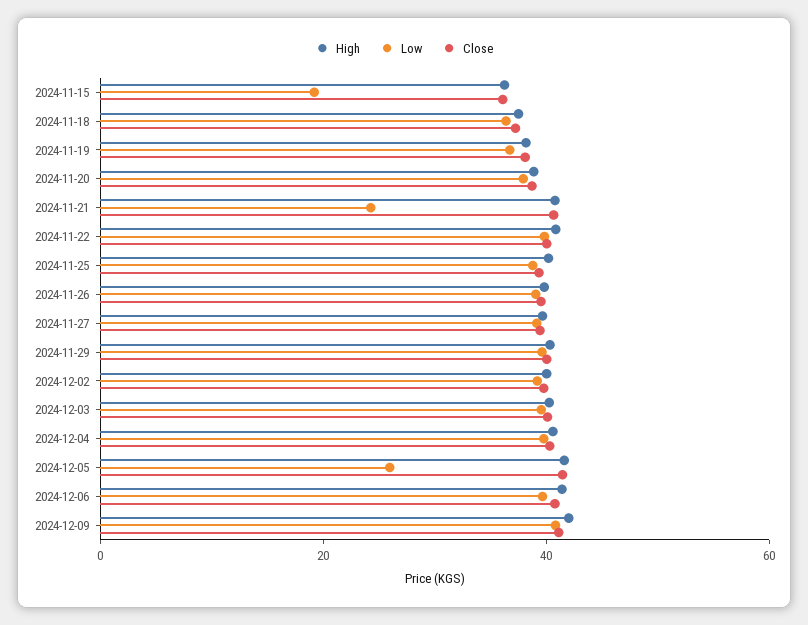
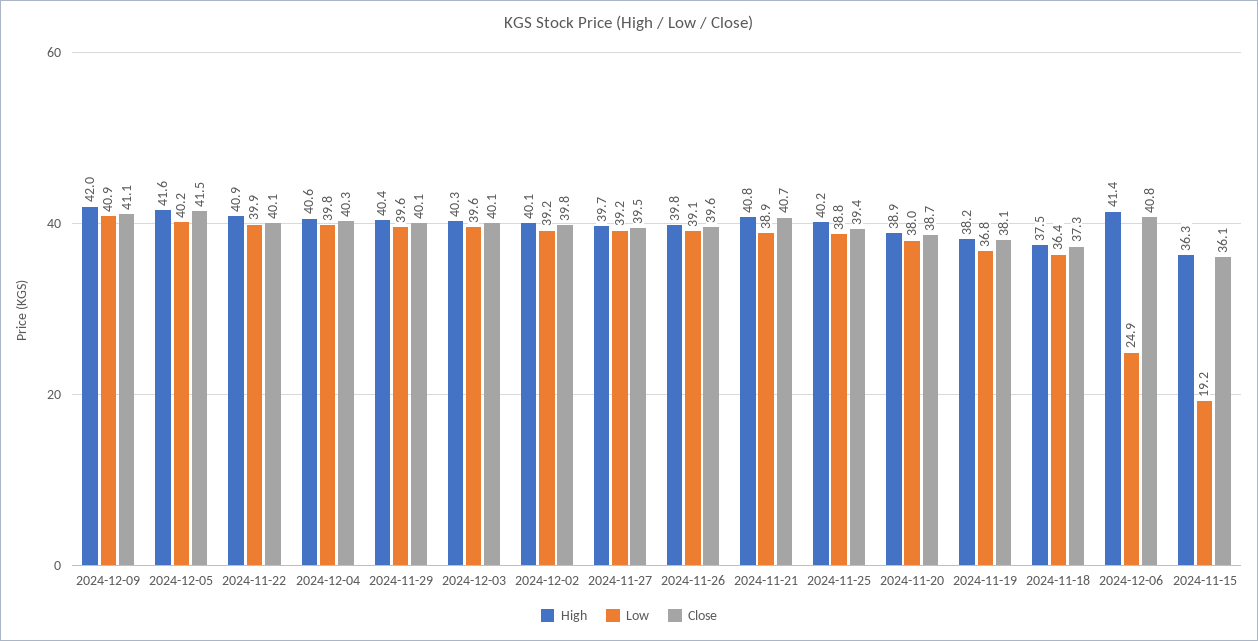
Low, 2024-11-21: 25 -> 38.9
Low, 2024-12-05: 25 -> 40.2
Low, 2024-12-06: 40 -> 24.9

